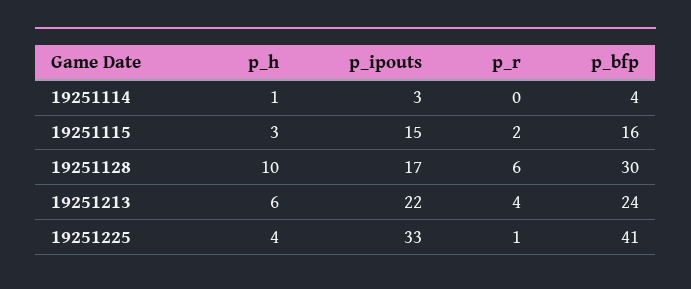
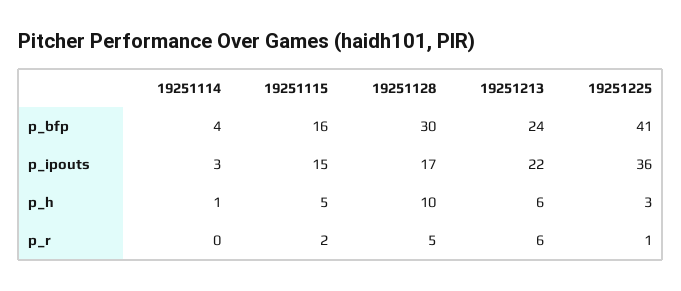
p_h, 19251115: 3 -> 5
p_r, 19251128: 6 -> 5
p_r, 19251213: 4 -> 6
p_h, 19251225: 4 -> 3
p_ipouts, 19251225: 33 -> 36

